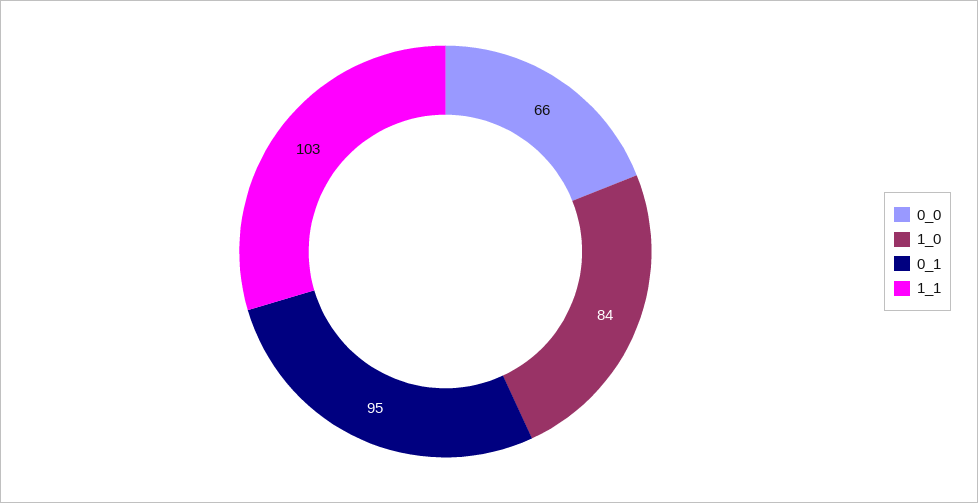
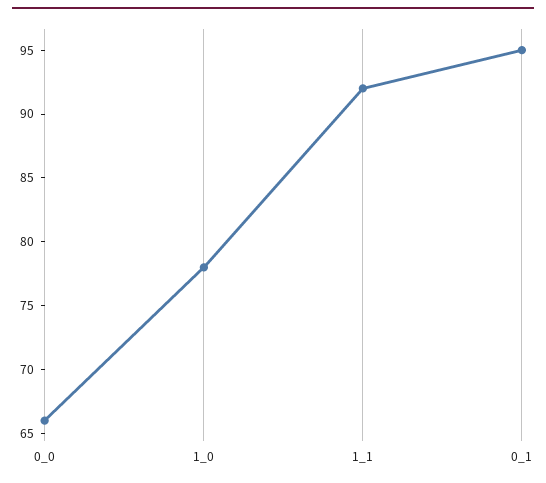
1_0: 84 -> 78
1_1: 103 -> 92

